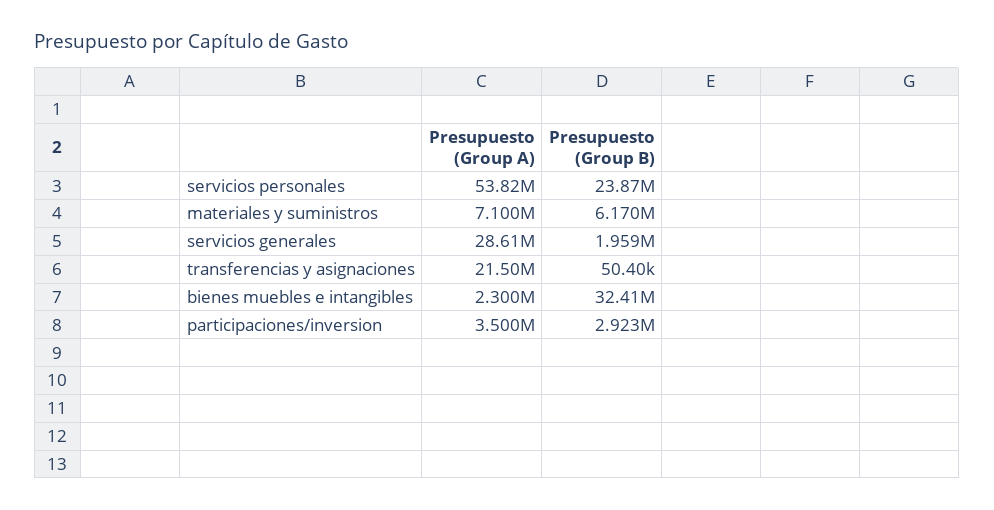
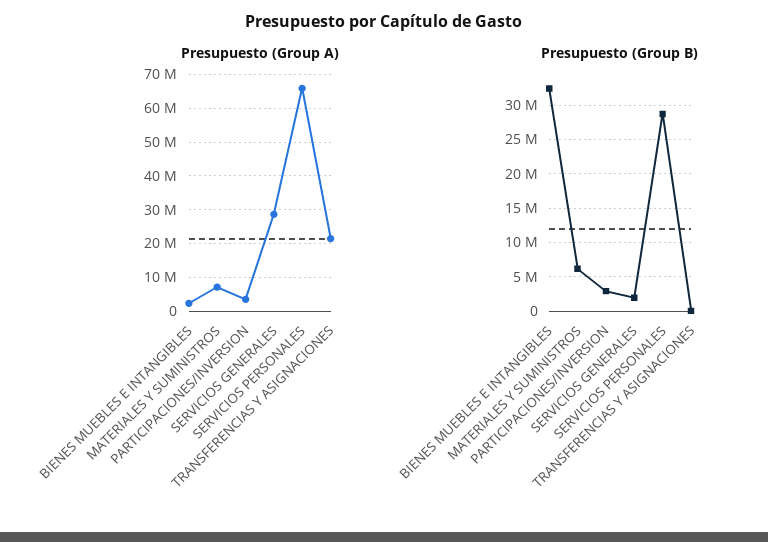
Presupuesto (Group A), servicios personales: 53820000 -> 66000000
Presupuesto (Group B), servicios personales: 23870000 -> 29000000

